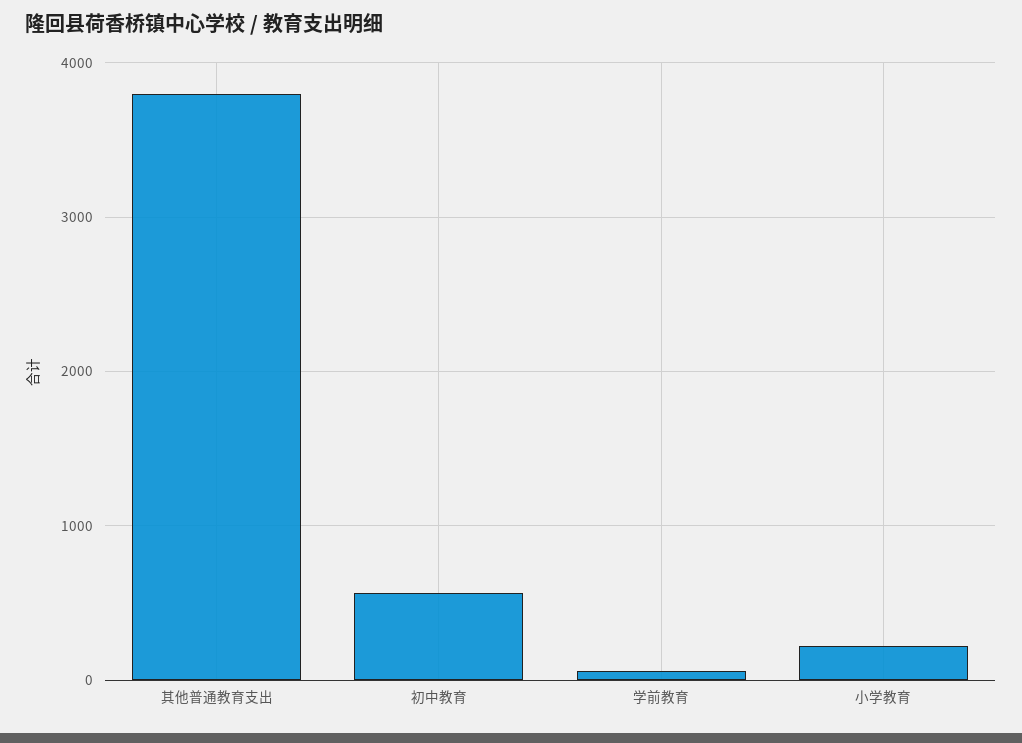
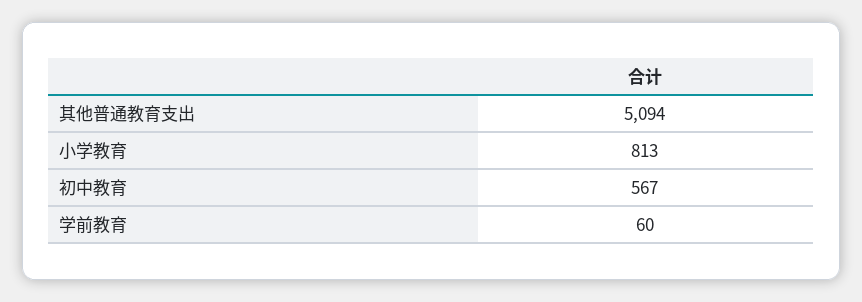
其他普通教育支出: 3800 -> 5094
小学教育: 200 -> 813

